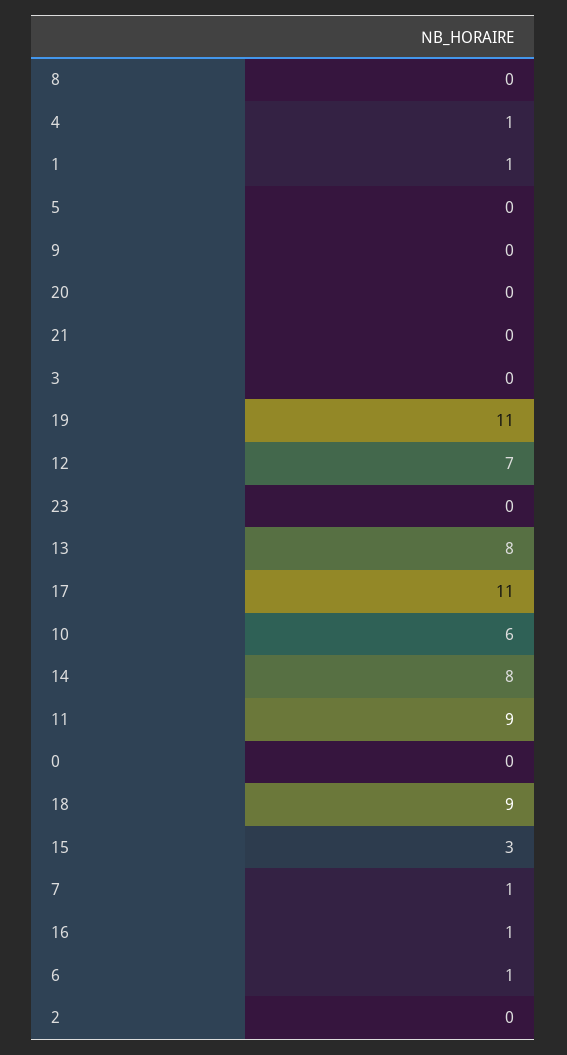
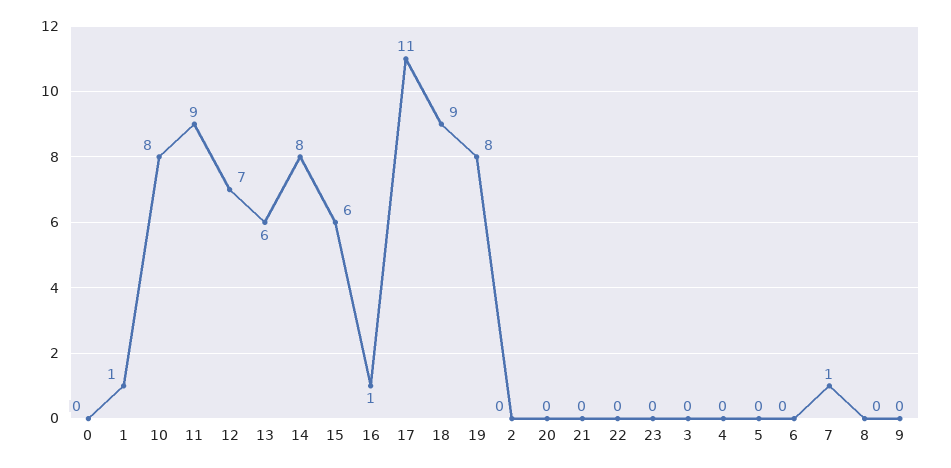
4: 1 -> 0
19: 11 -> 8
13: 8 -> 6
10: 6 -> 8
15: 3 -> 6
6: 1 -> 0
22: none -> 0

